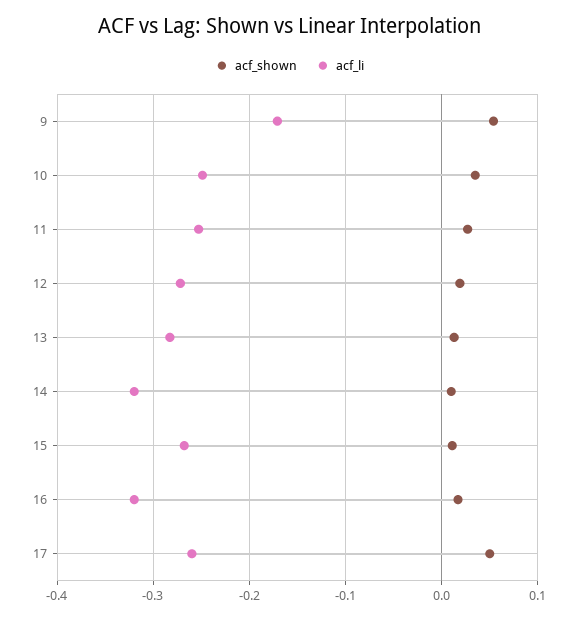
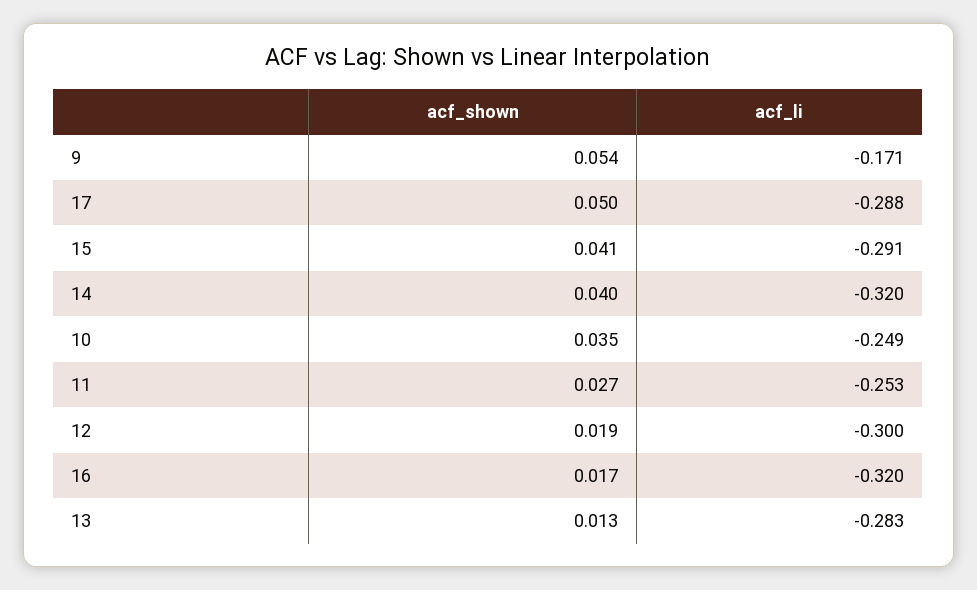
acf_li, 12: -0.27 -> -0.3
acf_shown, 14: 0.01 -> 0.04
acf_shown, 15: 0.01 -> 0.041
acf_li, 15: -0.27 -> -0.291
acf_li, 17: -0.26 -> -0.288

